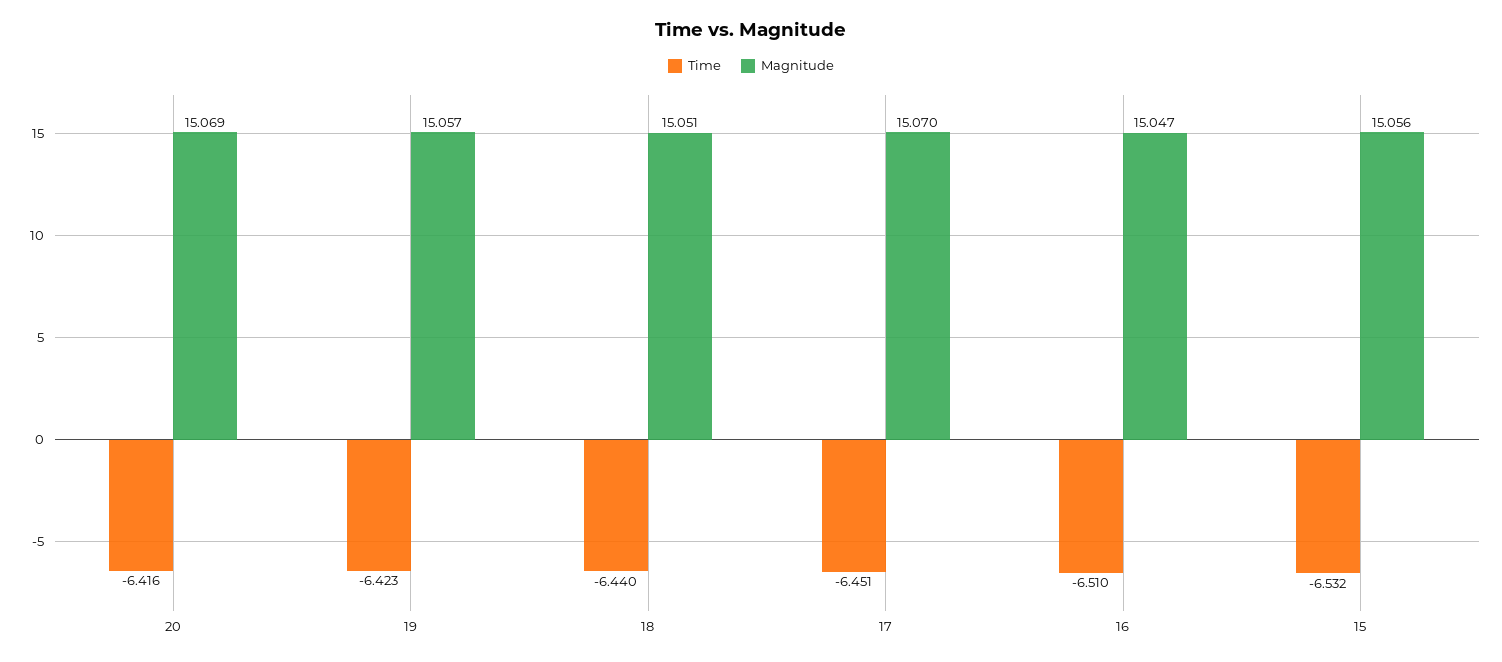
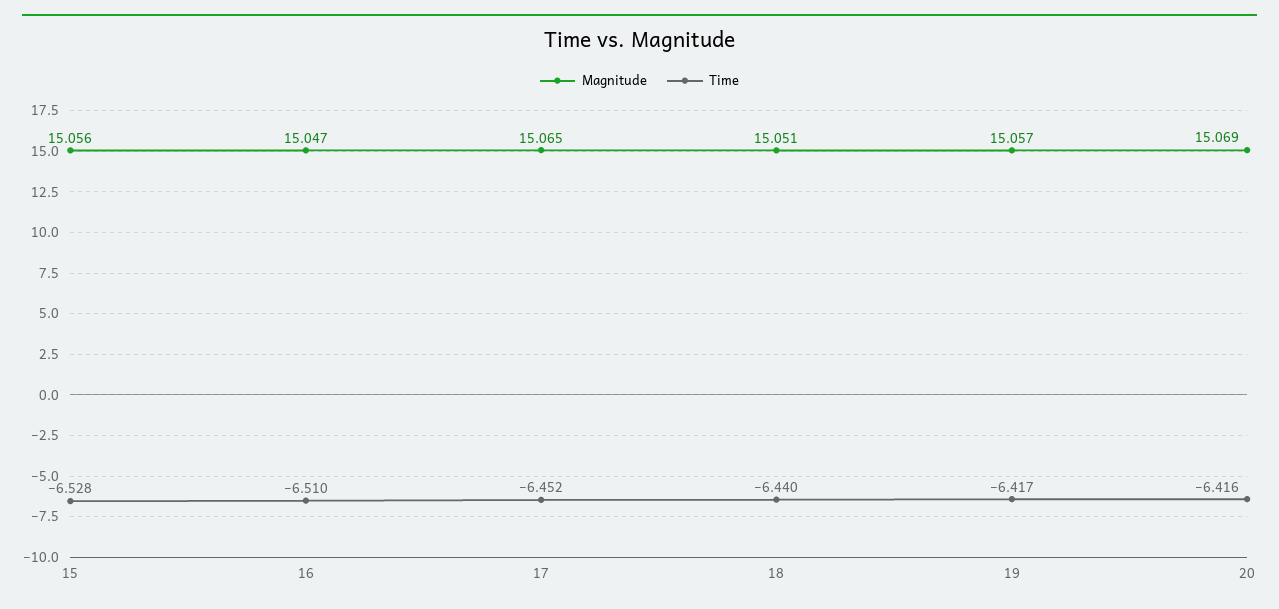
Time, 19: -6.423 -> -6.417
Time, 17: -6.451 -> -6.452
Magnitude, 17: 15.07 -> 15.065
Time, 15: -6.532 -> -6.528

